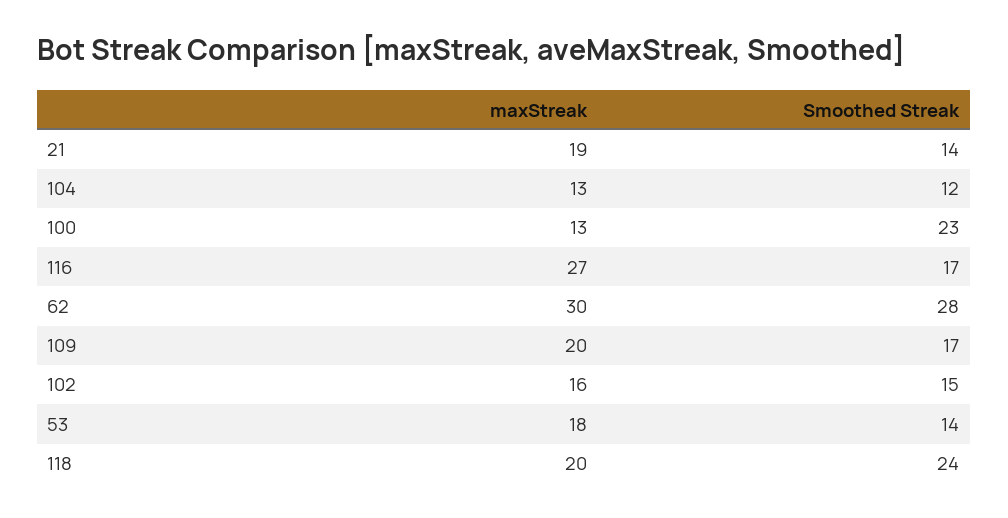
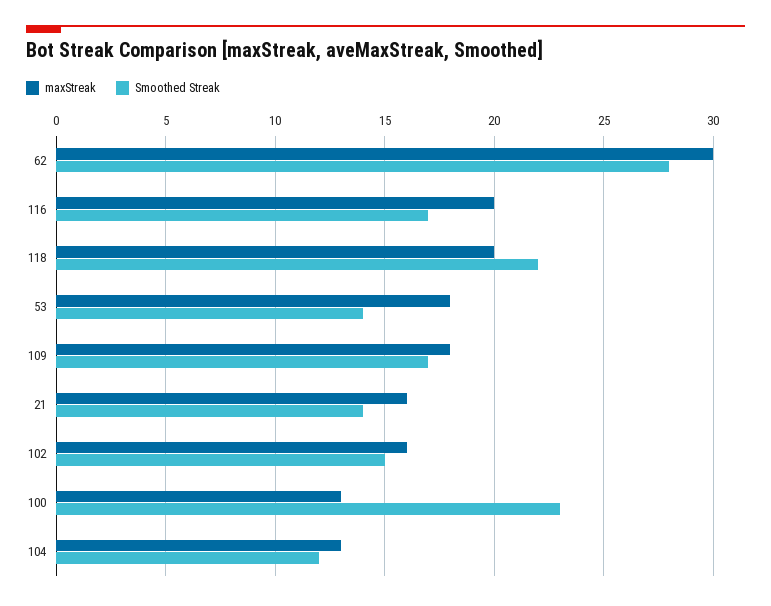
maxStreak, 21: 19 -> 16
maxStreak, 116: 27 -> 20
maxStreak, 109: 20 -> 18
Smoothed Streak, 118: 24 -> 22

